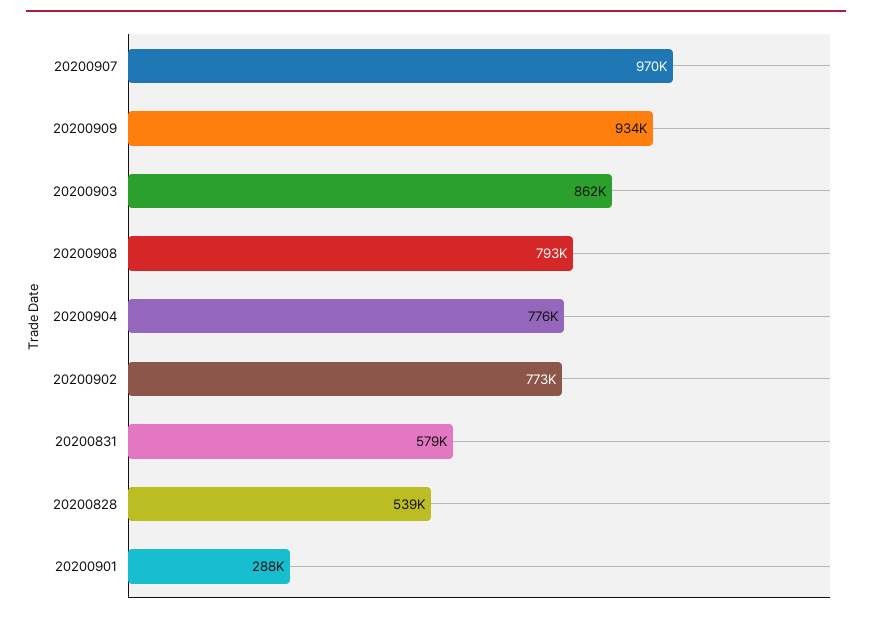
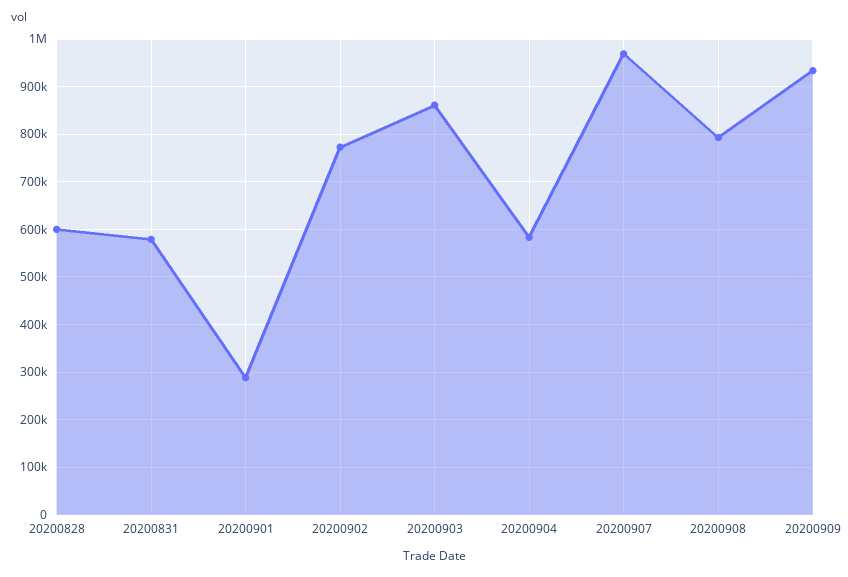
20200904: 776000 -> 580000
20200828: 539000 -> 600000

